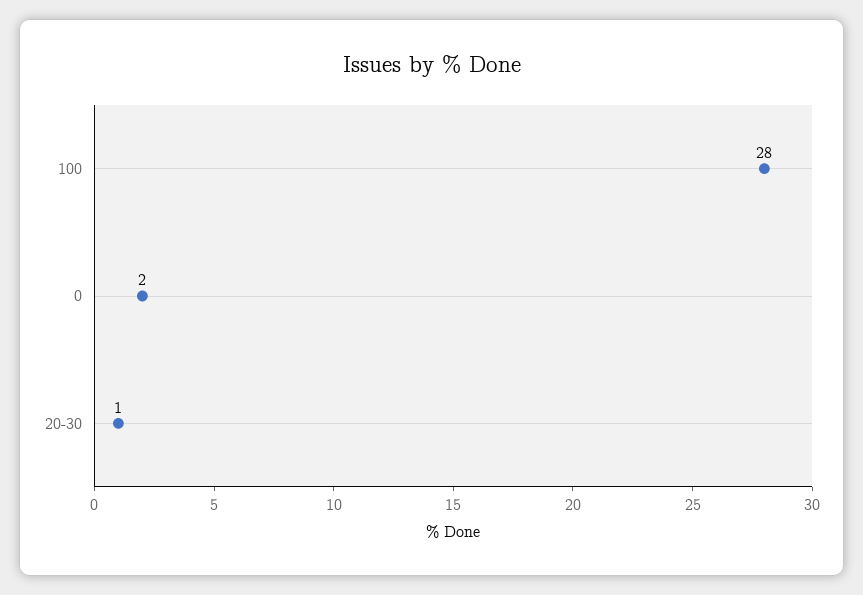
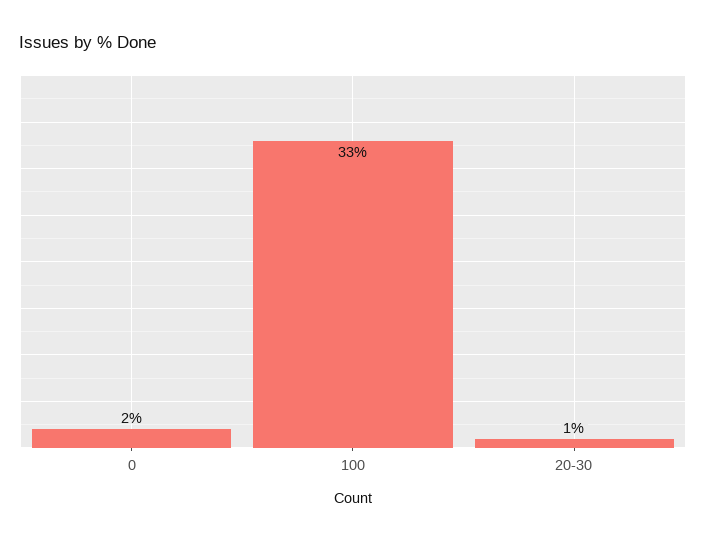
100: 28 -> 33

